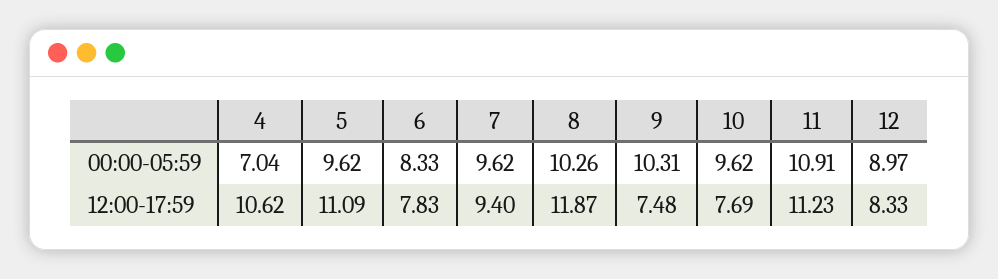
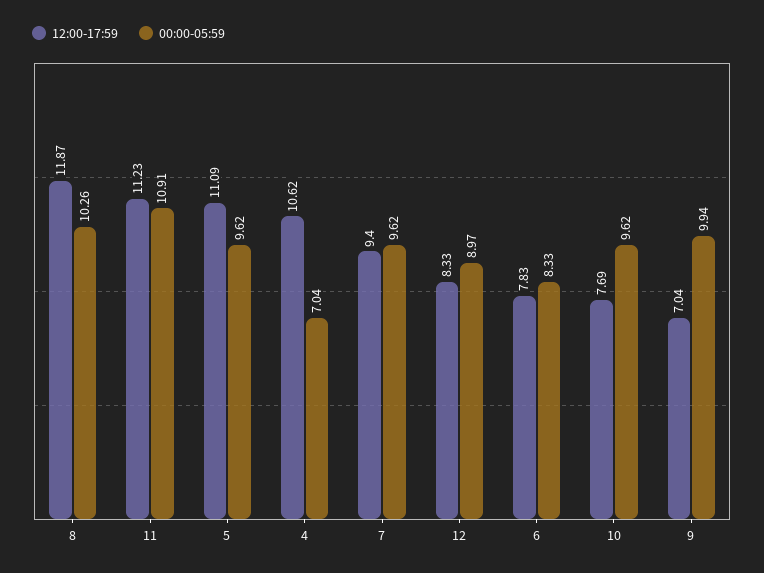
00:00-05:59, 9: 10.31 -> 9.94
12:00-17:59, 9: 7.48 -> 7.04

